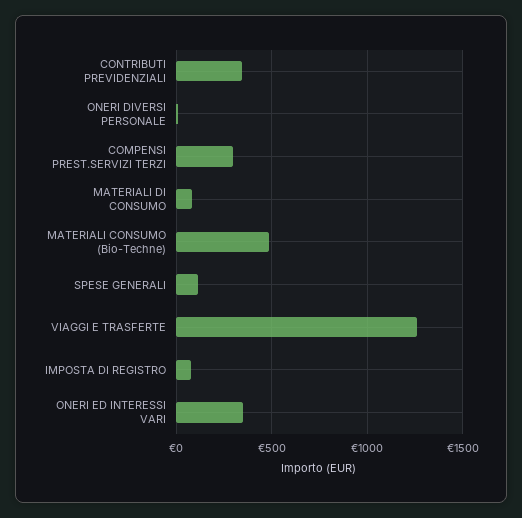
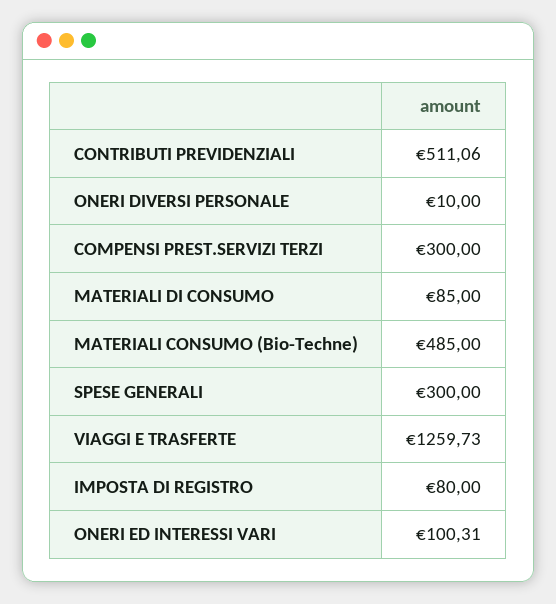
CONTRIBUTI PREVIDENZIALI: 350 -> 511.06
SPESE GENERALI: 100 -> 300
ONERI ED INTERESSI VARI: 350 -> 100.31

